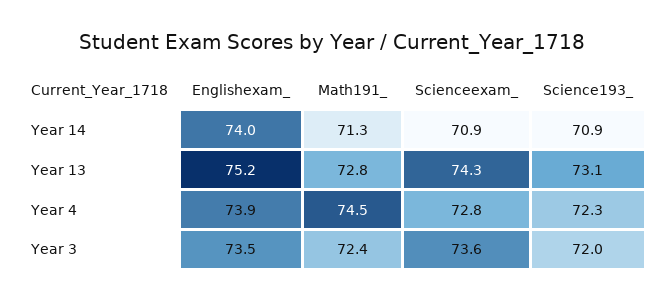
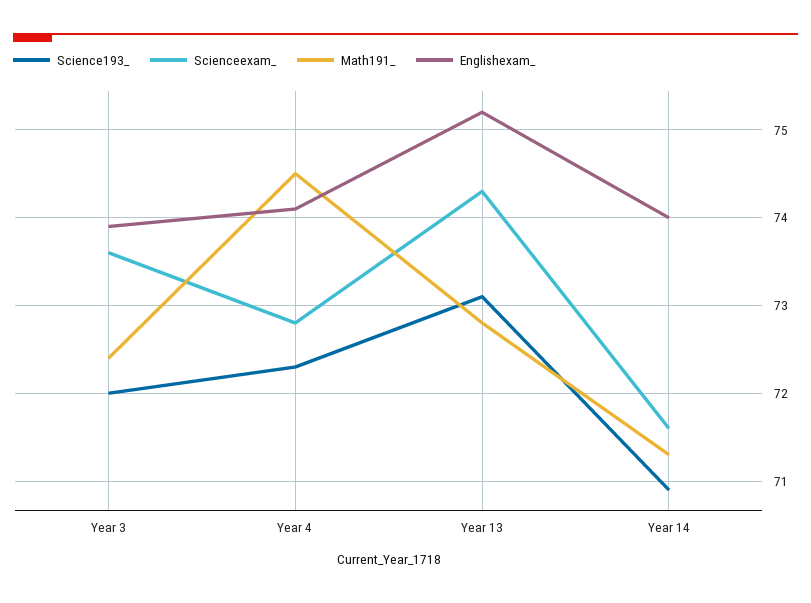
Scienceexam_, Year 14: 70.9 -> 71.6
Englishexam_, Year 4: 73.9 -> 74.1
Englishexam_, Year 3: 73.5 -> 73.9

